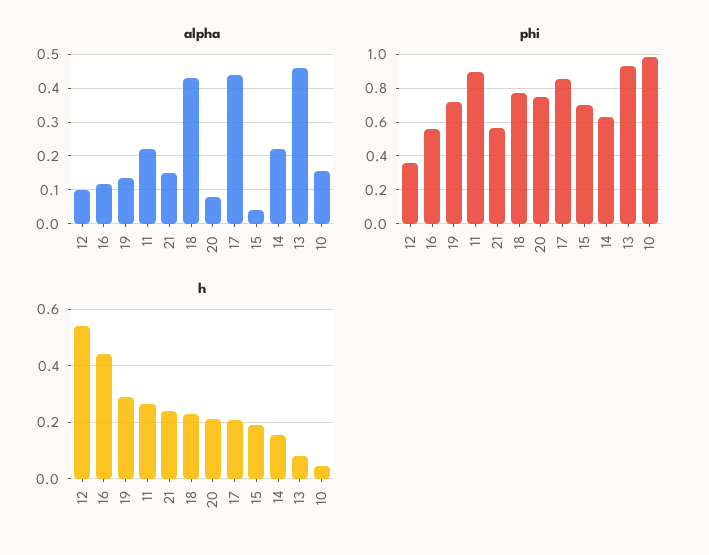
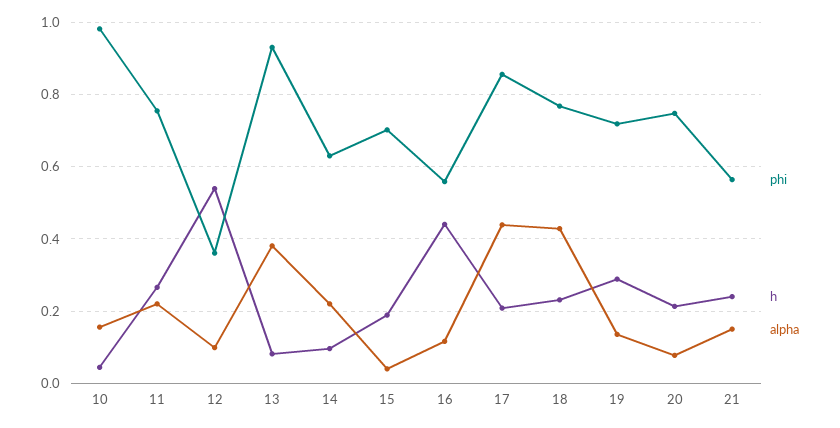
alpha, 13: 0.46 -> 0.38
phi, 11: 0.9 -> 0.76
h, 14: 0.15 -> 0.1

